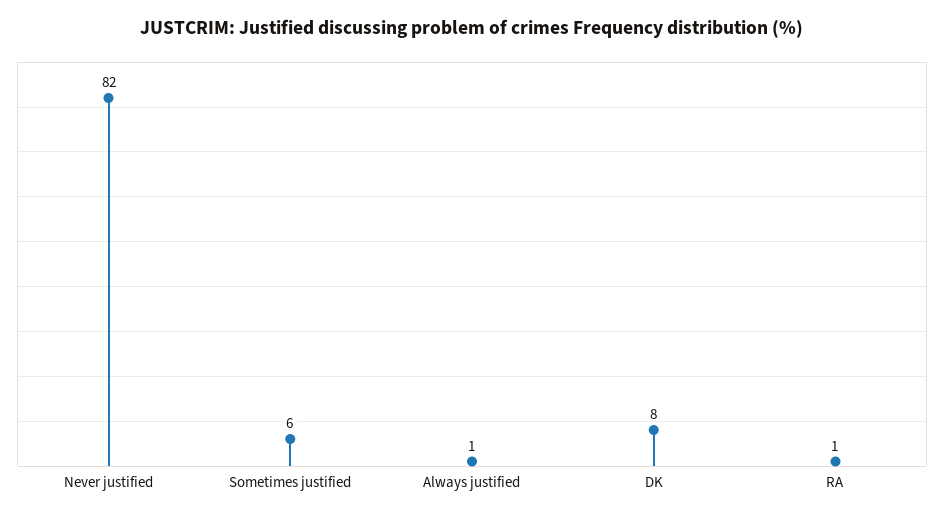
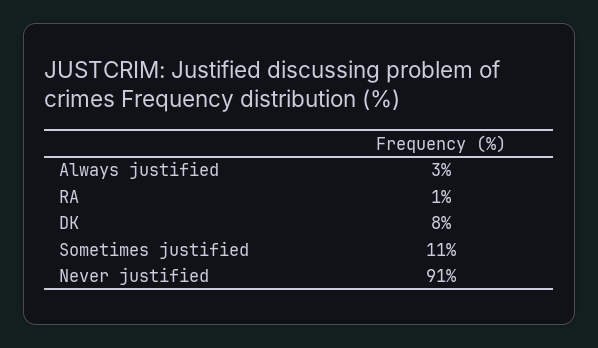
Never justified: 82 -> 91
Sometimes justified: 6 -> 11
Always justified: 1 -> 3

